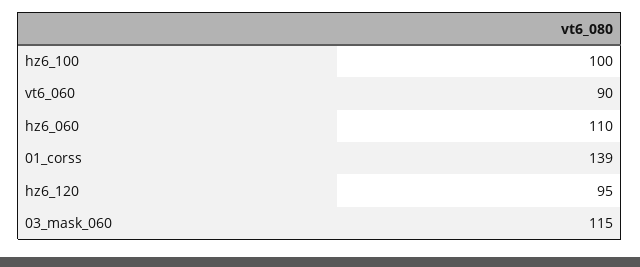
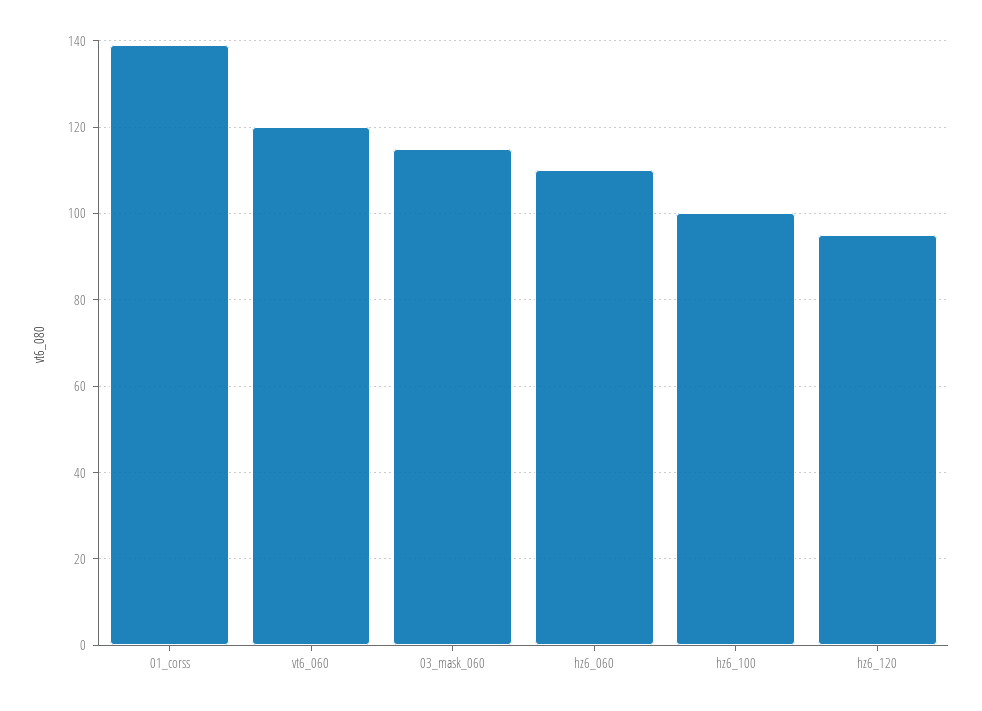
vt6_060: 90 -> 120

